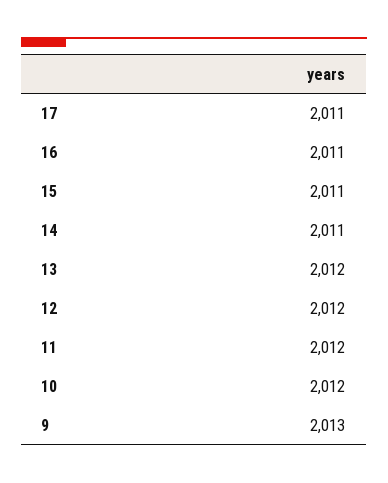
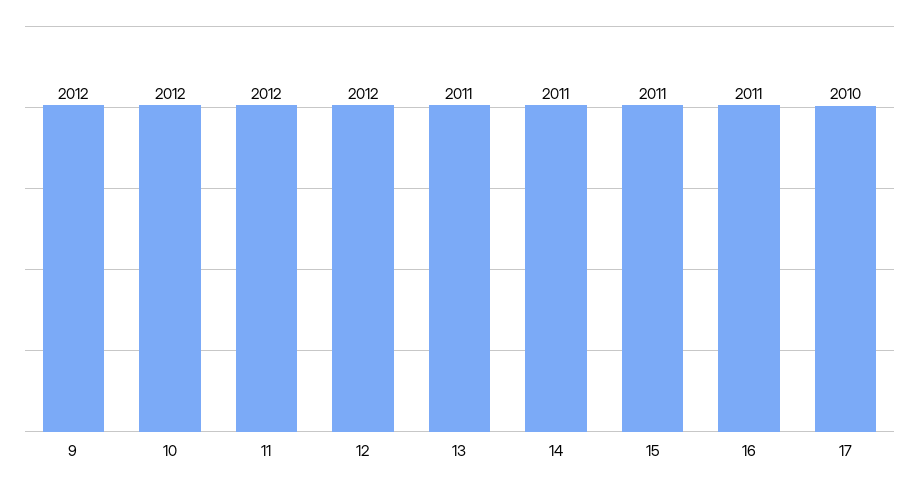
17: 2011 -> 2010
13: 2012 -> 2011
9: 2013 -> 2012

